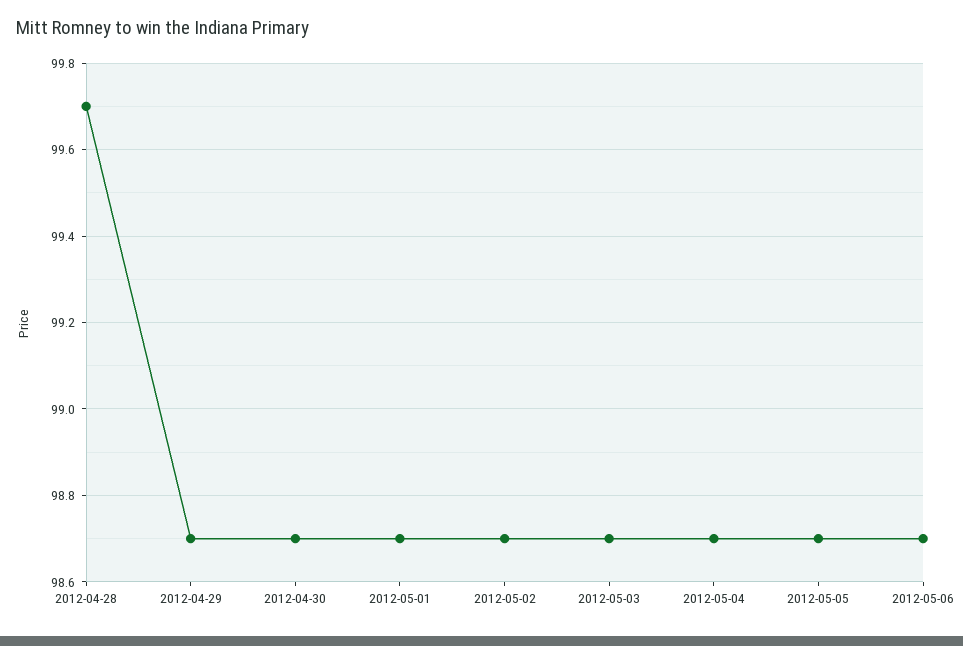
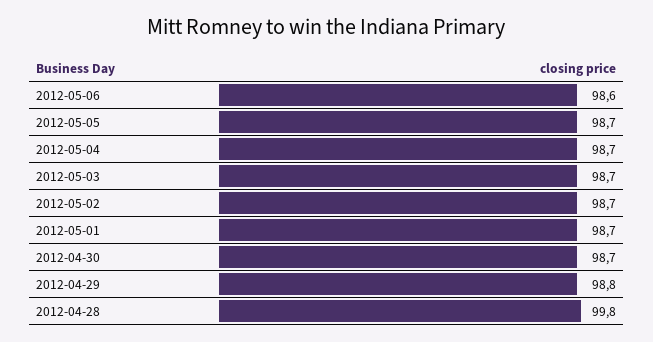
2012-04-28: 99.7 -> 99.8
2012-04-29: 98.7 -> 98.8
2012-05-06: 98.7 -> 98.6

